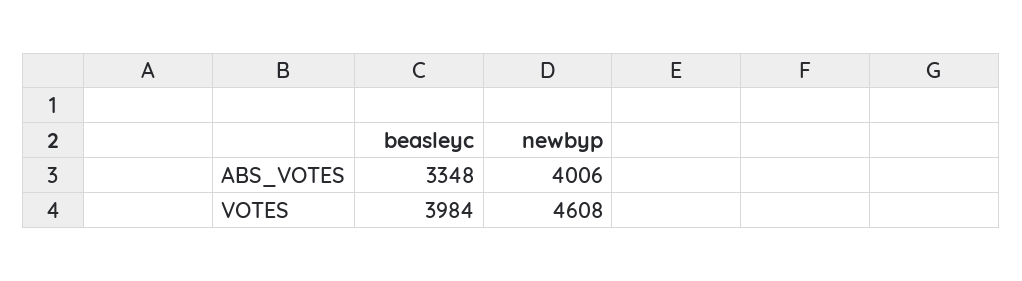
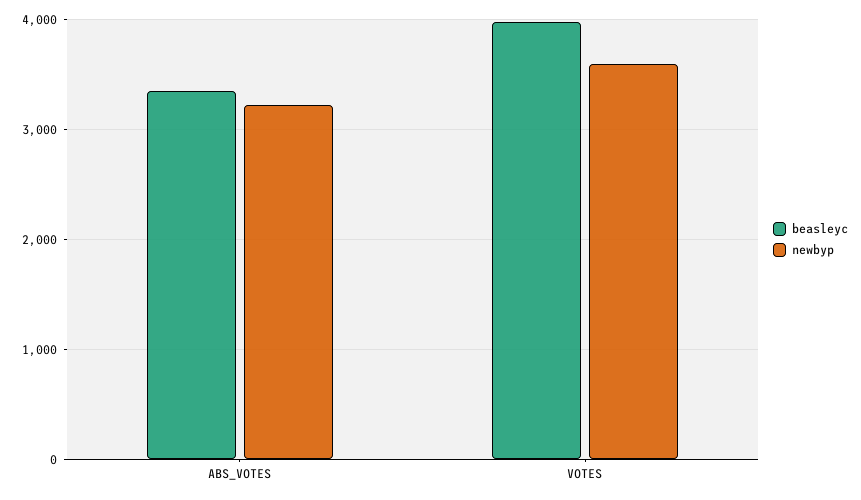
newbyp, ABS_VOTES: 4006 -> 3200
newbyp, VOTES: 4608 -> 3600

